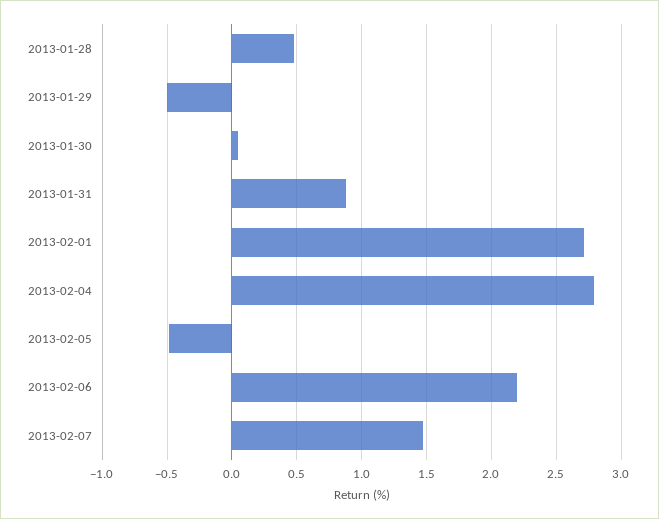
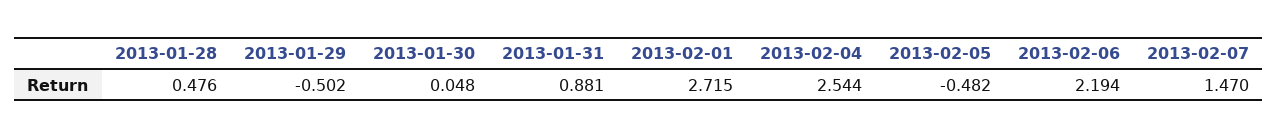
2013-02-04: 2.8 -> 2.544

